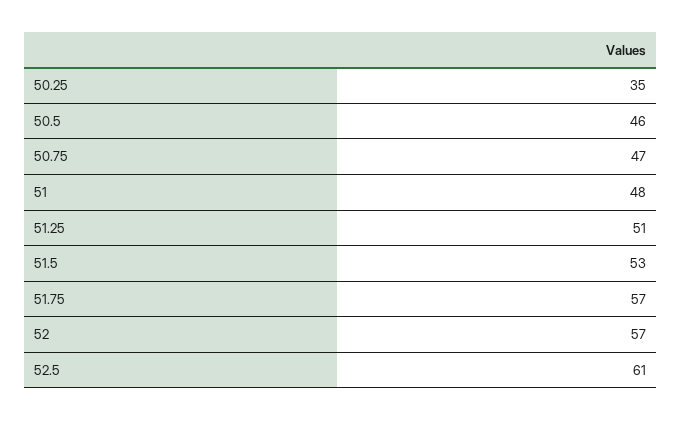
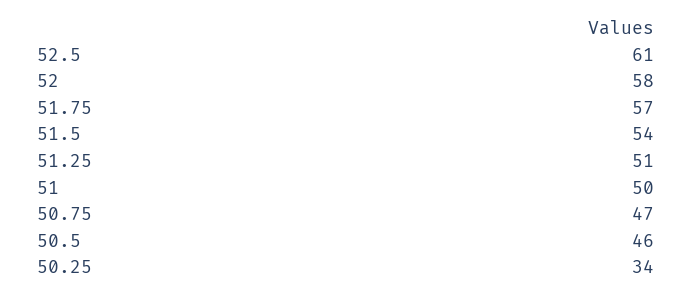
50.25: 35 -> 34
51: 48 -> 50
51.5: 53 -> 54
52: 57 -> 58

